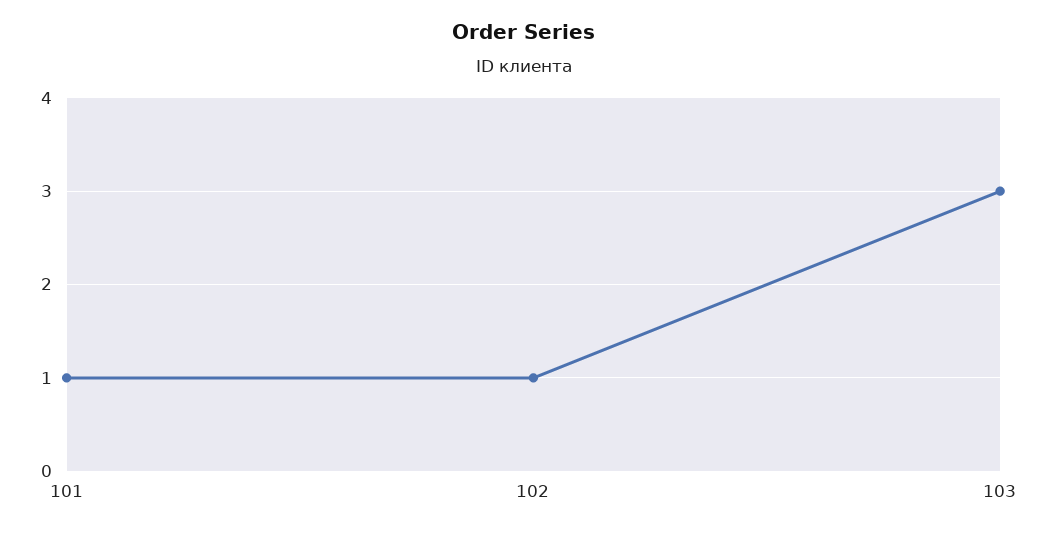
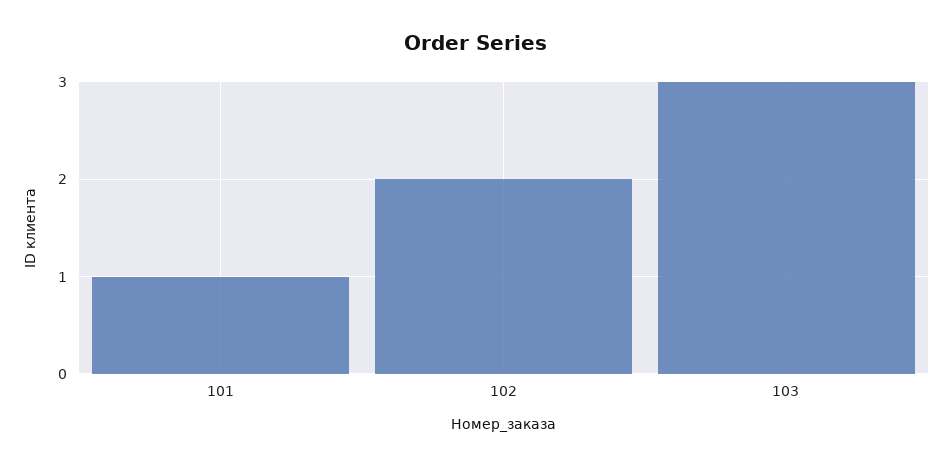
102: 1 -> 2

